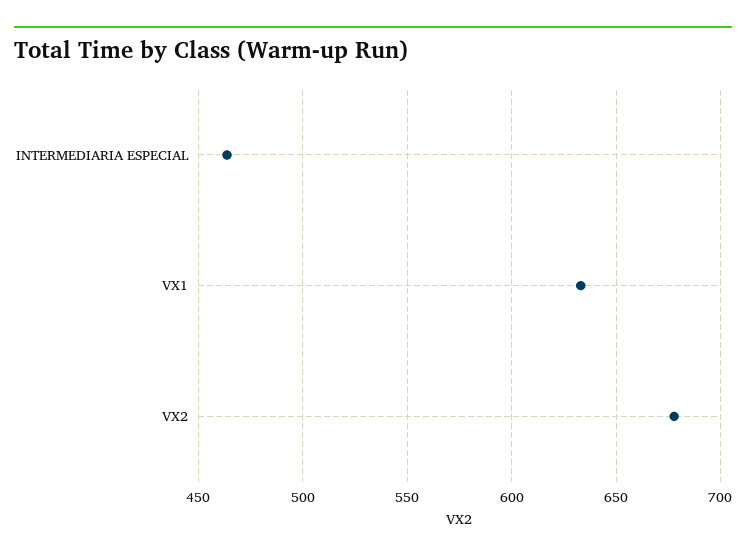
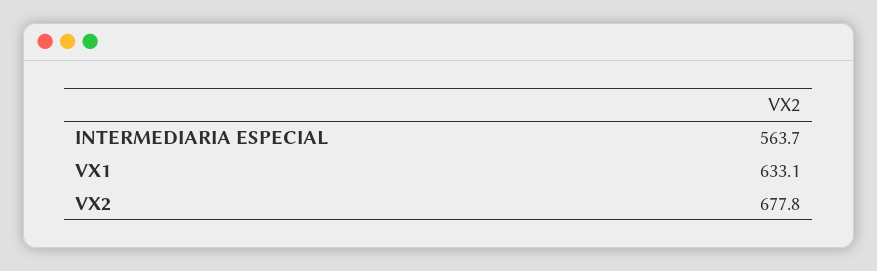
INTERMEDIARIA ESPECIAL: 465 -> 563.7

